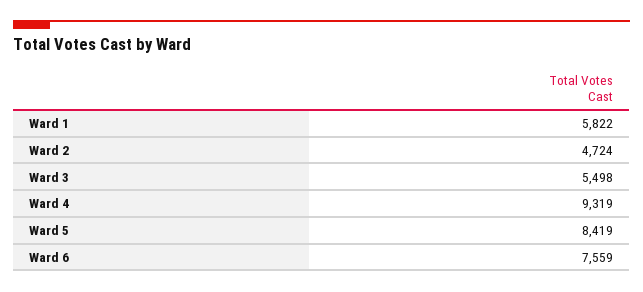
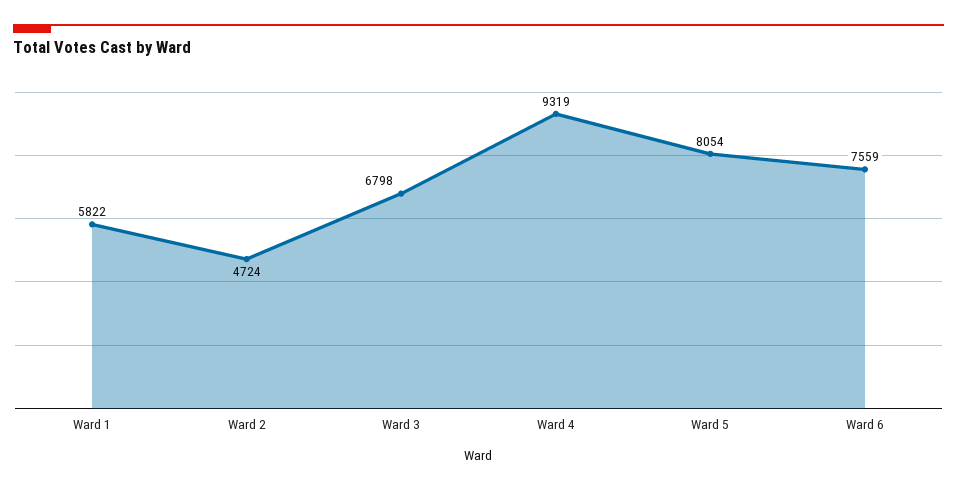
Ward 3: 5498 -> 6798
Ward 5: 8419 -> 8054

